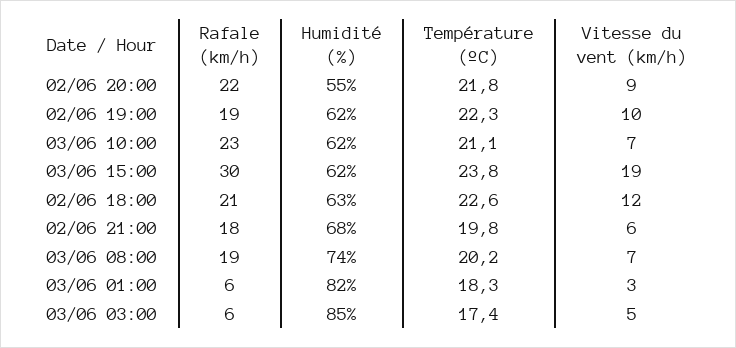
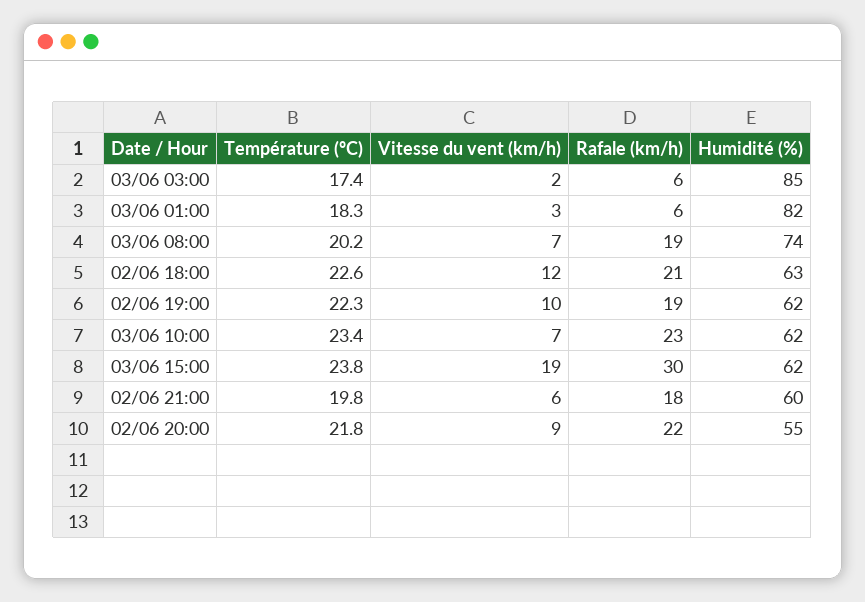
Température (ºC), 03/06 10:00: 21.1 -> 23.4
Humidité (%), 02/06 21:00: 68 -> 60
Vitesse du vent (km/h), 03/06 03:00: 5 -> 2

